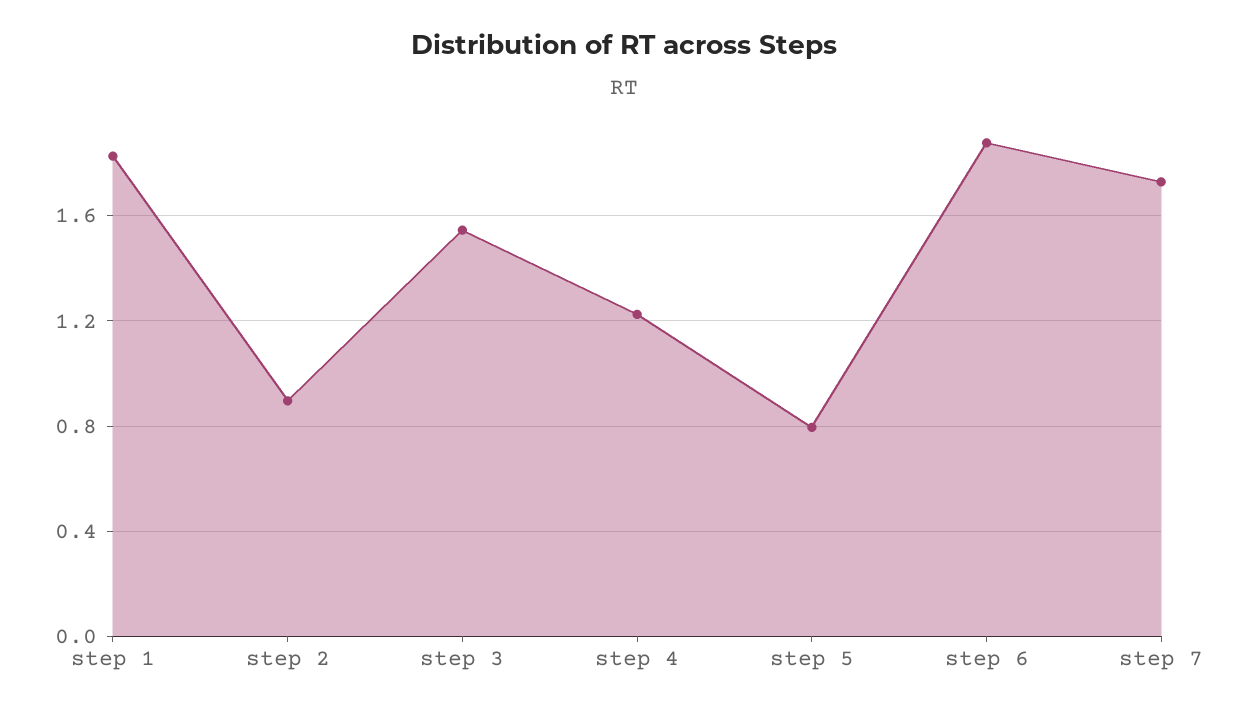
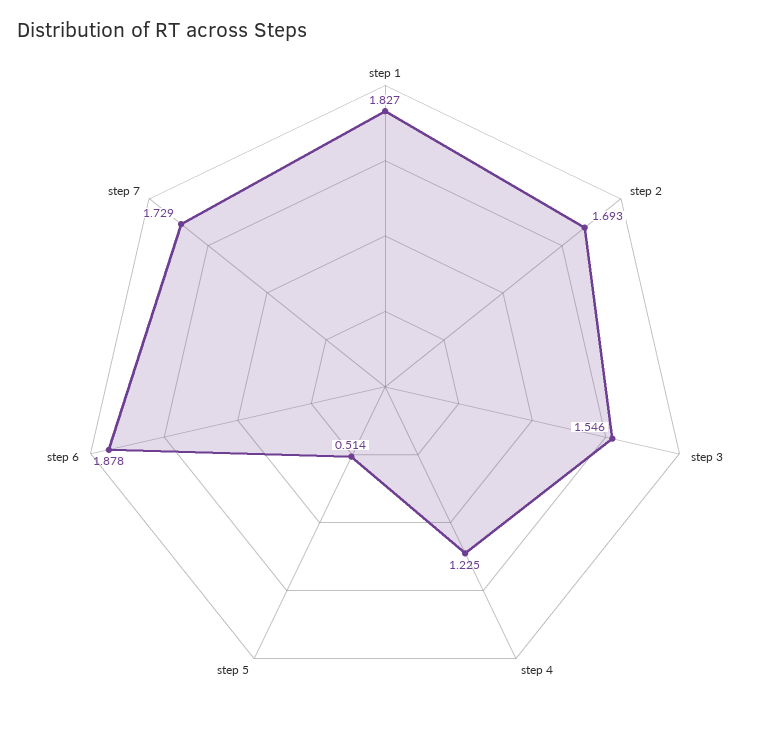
step 2: 0.9 -> 1.693
step 5: 0.8 -> 0.514

